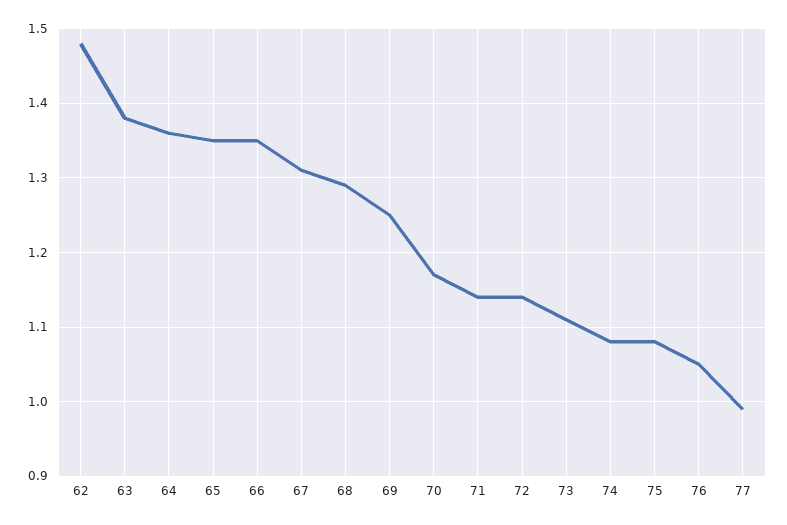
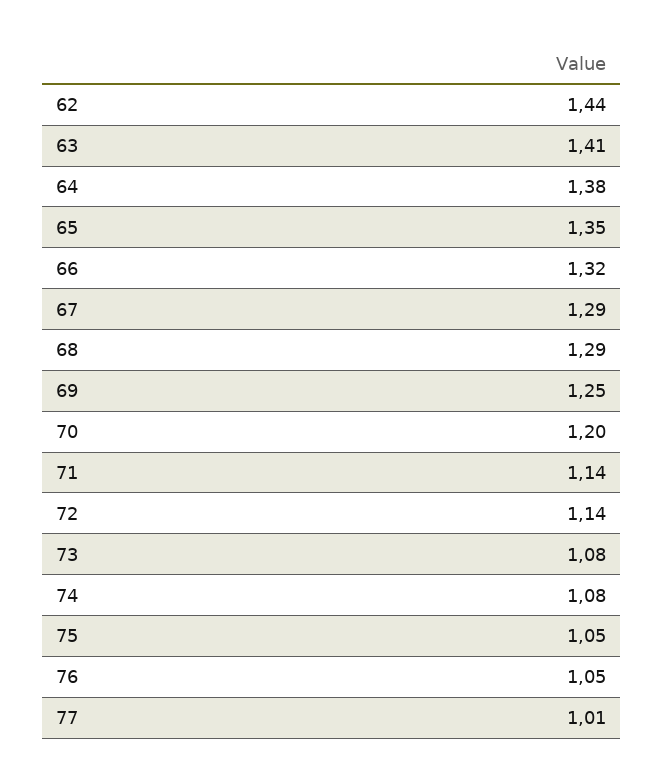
62: 1.48 -> 1.44
63: 1.38 -> 1.41
64: 1.36 -> 1.38
66: 1.35 -> 1.32
67: 1.31 -> 1.29
70: 1.17 -> 1.2
73: 1.11 -> 1.08
75: 1.08 -> 1.05
77: 0.99 -> 1.01

